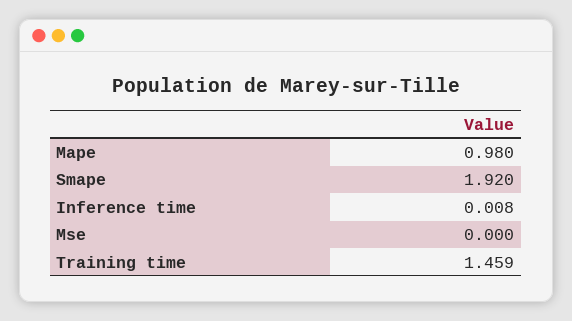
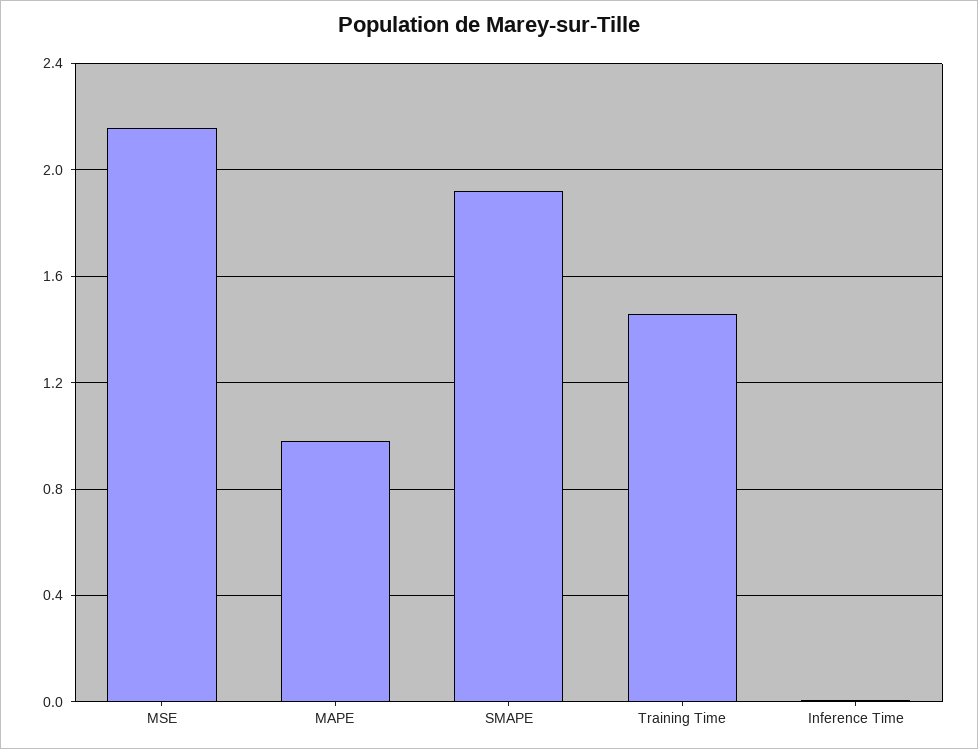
Mse: 0 -> 2.15

